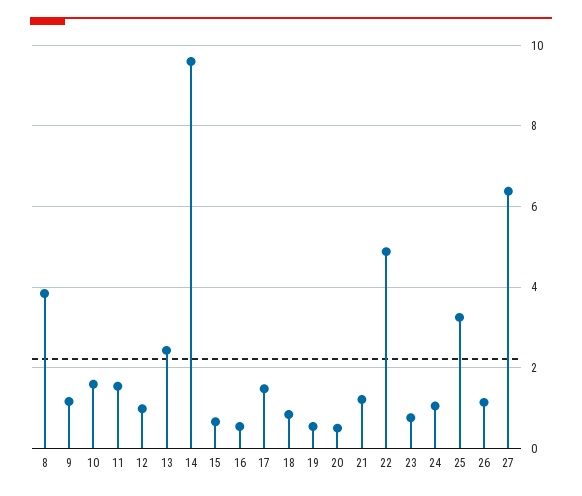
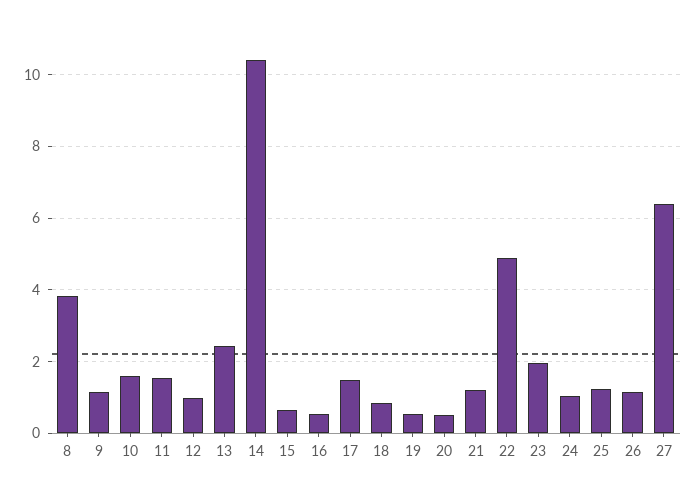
14: 9.6 -> 10.4
23: 0.8 -> 2
25: 3.2 -> 1.2

